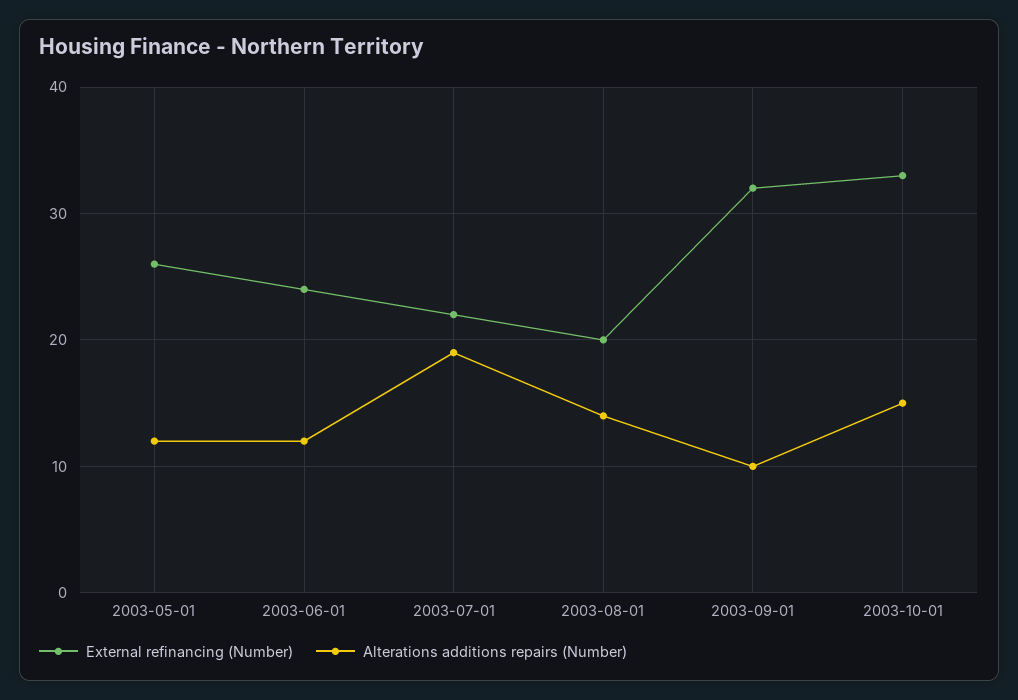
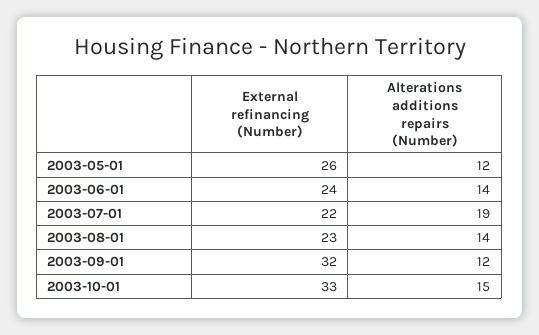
Alterations additions repairs (Number), 2003-06-01: 12 -> 14
External refinancing (Number), 2003-08-01: 20 -> 23
Alterations additions repairs (Number), 2003-09-01: 10 -> 12

